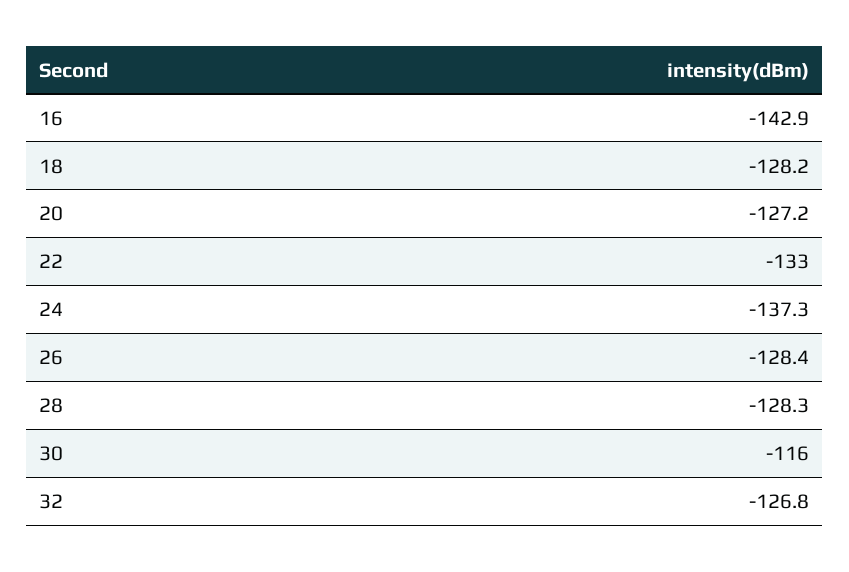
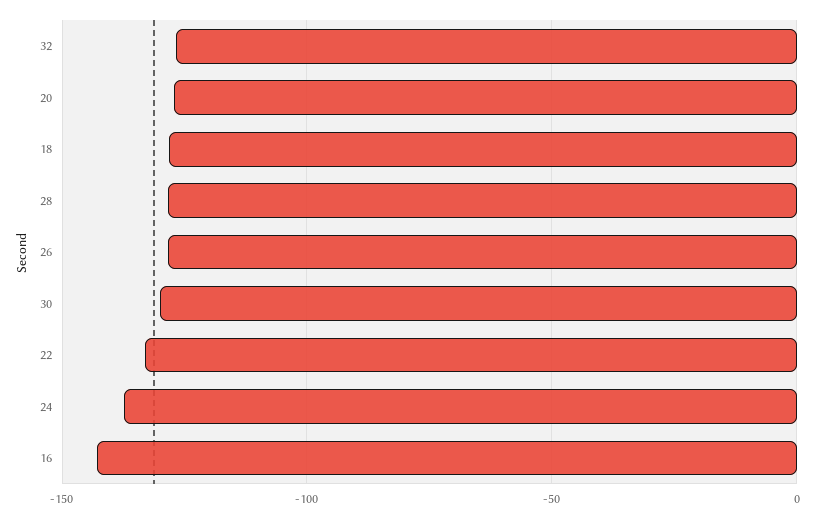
30: -116 -> -130

